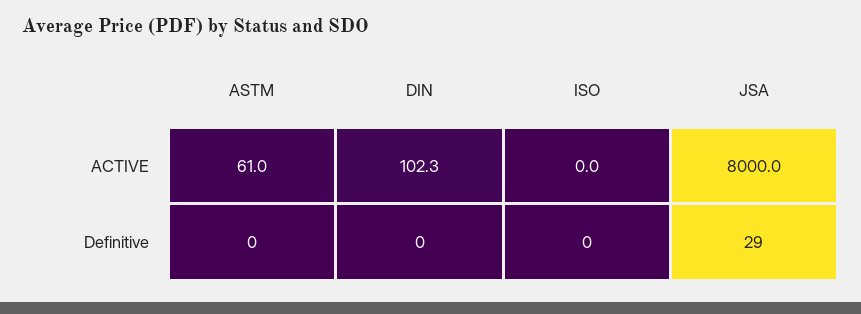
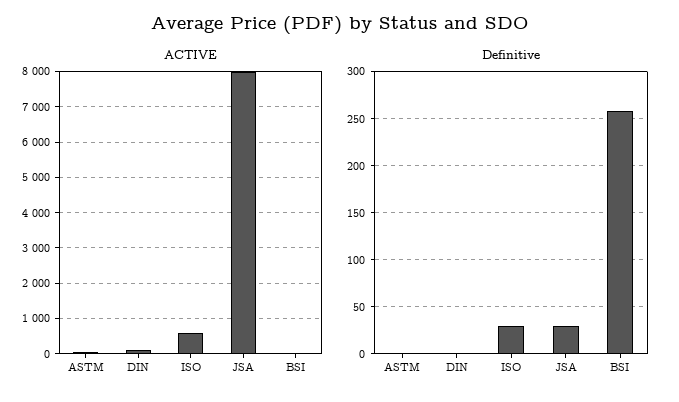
ACTIVE, ISO: 0 -> 600
Definitive, ISO: 0 -> 30
ACTIVE, BSI: none -> 0
Definitive, BSI: none -> 260

